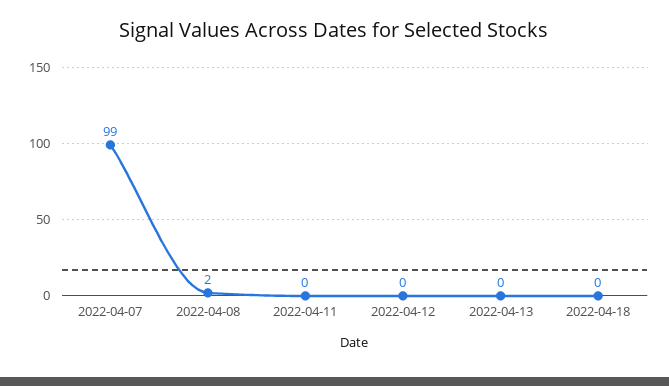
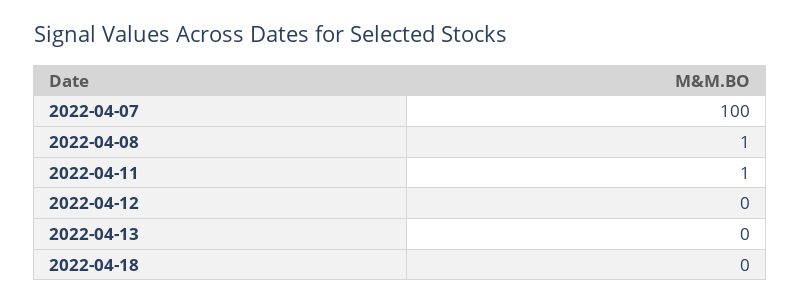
2022-04-07: 99 -> 100
2022-04-08: 2 -> 1
2022-04-11: 0 -> 1

